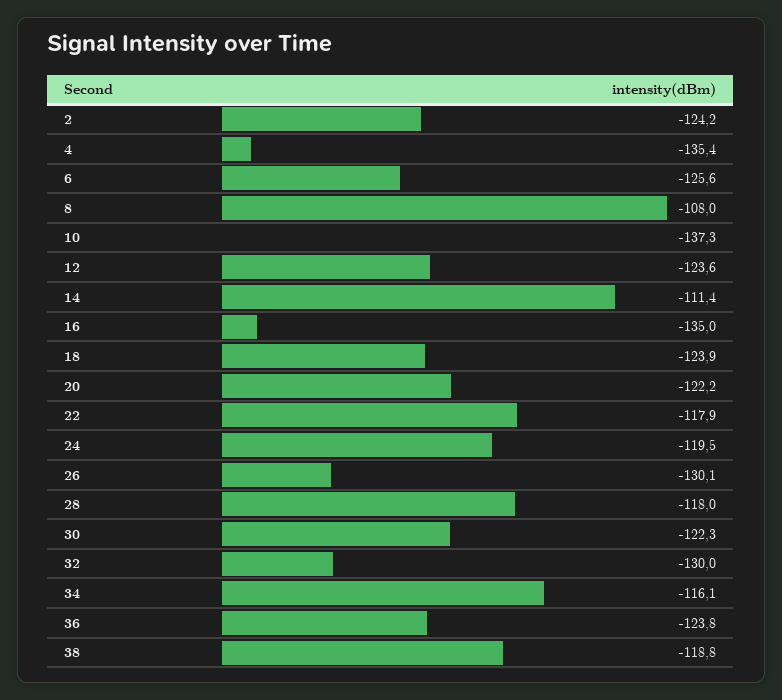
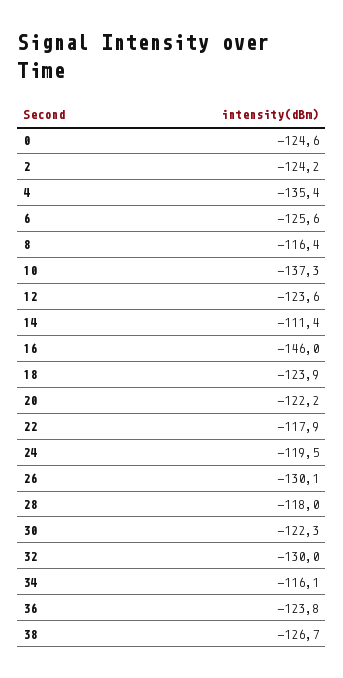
8: -108 -> -116.4
16: -135 -> -146
38: -118.8 -> -126.7
0: none -> -124.6

